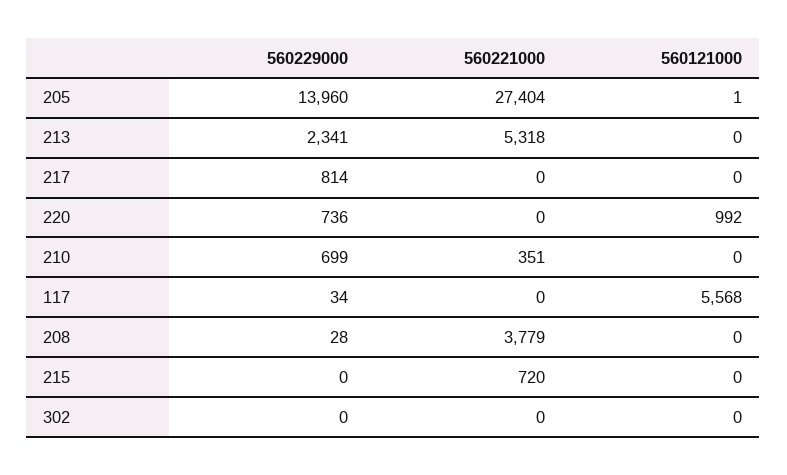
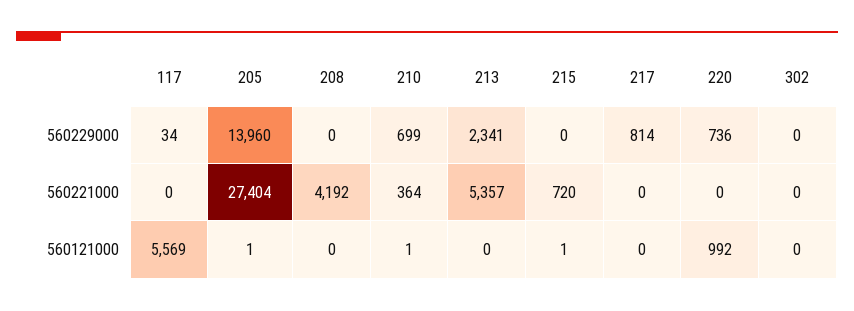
560221000, 213: 5318 -> 5357
560221000, 210: 351 -> 364
560121000, 210: 0 -> 1
560121000, 117: 5568 -> 5569
560229000, 208: 28 -> 0
560221000, 208: 3779 -> 4192
560121000, 215: 0 -> 1

